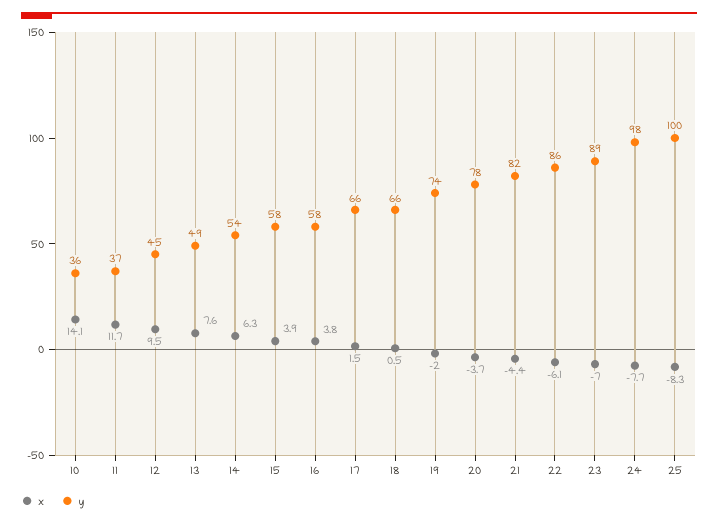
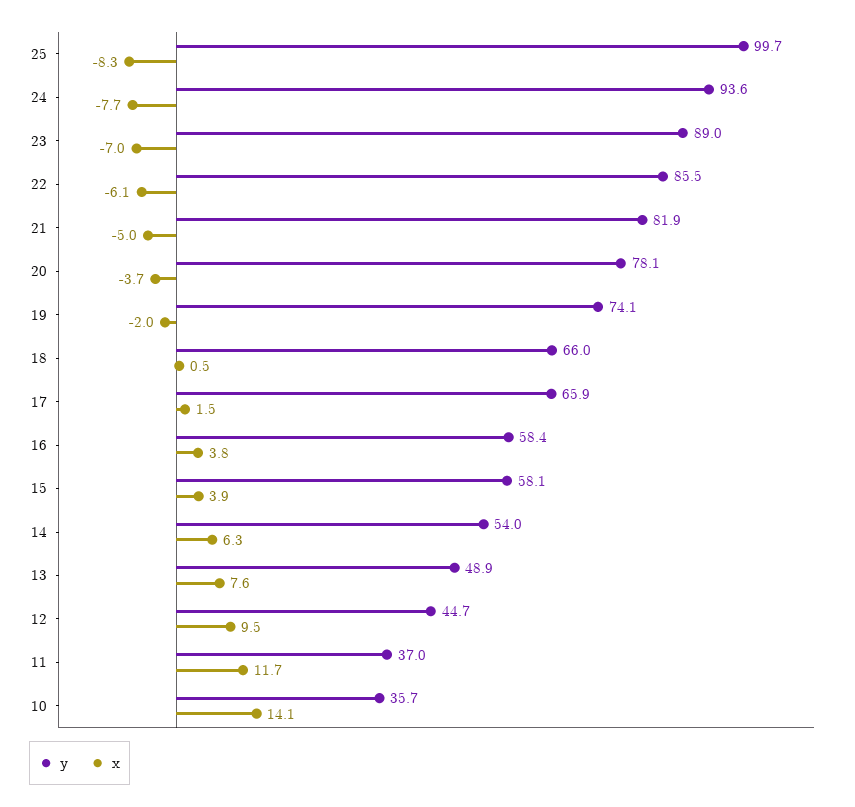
x, 21: -4.4 -> -5
y, 24: 98 -> 93.6

